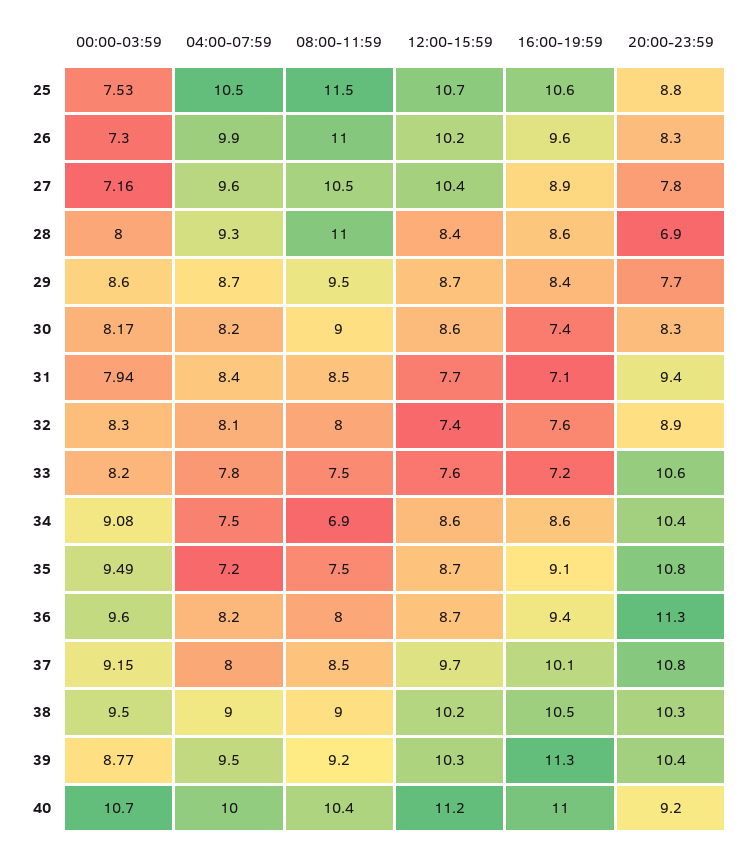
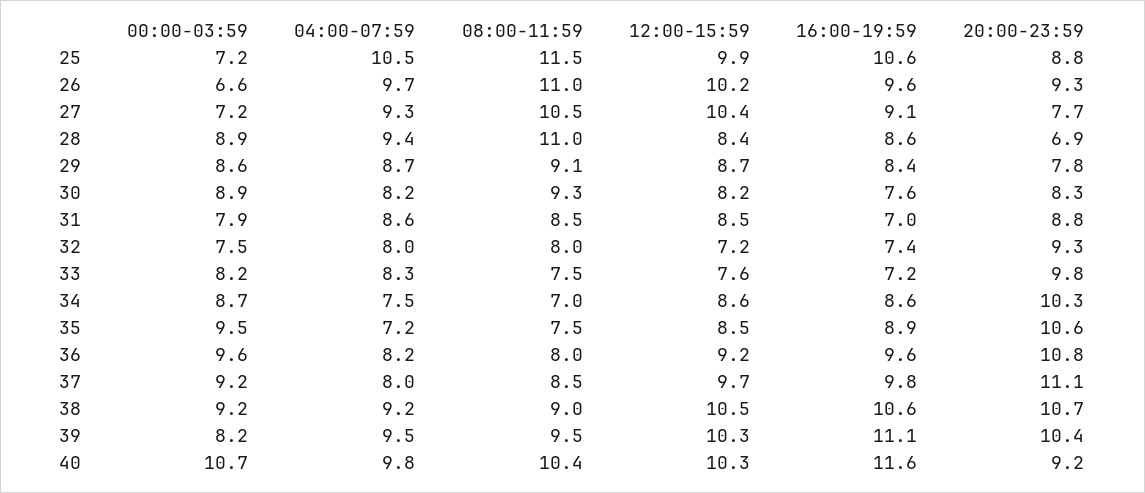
00:00-03:59, 25: 7.53 -> 7.2
12:00-15:59, 25: 10.7 -> 9.9
00:00-03:59, 26: 7.3 -> 6.6
04:00-07:59, 26: 9.9 -> 9.7
20:00-23:59, 26: 8.3 -> 9.3
04:00-07:59, 27: 9.6 -> 9.3
16:00-19:59, 27: 8.9 -> 9.1
20:00-23:59, 27: 7.8 -> 7.7
00:00-03:59, 28: 8 -> 8.9
04:00-07:59, 28: 9.3 -> 9.4
08:00-11:59, 29: 9.5 -> 9.1
20:00-23:59, 29: 7.7 -> 7.8
00:00-03:59, 30: 8.17 -> 8.9
08:00-11:59, 30: 9 -> 9.3
12:00-15:59, 30: 8.6 -> 8.2
16:00-19:59, 30: 7.4 -> 7.6
04:00-07:59, 31: 8.4 -> 8.6
12:00-15:59, 31: 7.7 -> 8.5
16:00-19:59, 31: 7.1 -> 7
20:00-23:59, 31: 9.4 -> 8.8
00:00-03:59, 32: 8.3 -> 7.5
04:00-07:59, 32: 8.1 -> 8
12:00-15:59, 32: 7.4 -> 7.2
16:00-19:59, 32: 7.6 -> 7.4
20:00-23:59, 32: 8.9 -> 9.3
04:00-07:59, 33: 7.8 -> 8.3
20:00-23:59, 33: 10.6 -> 9.8
00:00-03:59, 34: 9.08 -> 8.7
08:00-11:59, 34: 6.9 -> 7
20:00-23:59, 34: 10.4 -> 10.3
12:00-15:59, 35: 8.7 -> 8.5
16:00-19:59, 35: 9.1 -> 8.9
20:00-23:59, 35: 10.8 -> 10.6
12:00-15:59, 36: 8.7 -> 9.2
16:00-19:59, 36: 9.4 -> 9.6
20:00-23:59, 36: 11.3 -> 10.8
16:00-19:59, 37: 10.1 -> 9.8
20:00-23:59, 37: 10.8 -> 11.1
00:00-03:59, 38: 9.5 -> 9.2
04:00-07:59, 38: 9 -> 9.2
12:00-15:59, 38: 10.2 -> 10.5
16:00-19:59, 38: 10.5 -> 10.6
20:00-23:59, 38: 10.3 -> 10.7
00:00-03:59, 39: 8.77 -> 8.2
08:00-11:59, 39: 9.2 -> 9.5
16:00-19:59, 39: 11.3 -> 11.1
04:00-07:59, 40: 10 -> 9.8
12:00-15:59, 40: 11.2 -> 10.3
16:00-19:59, 40: 11 -> 11.6

